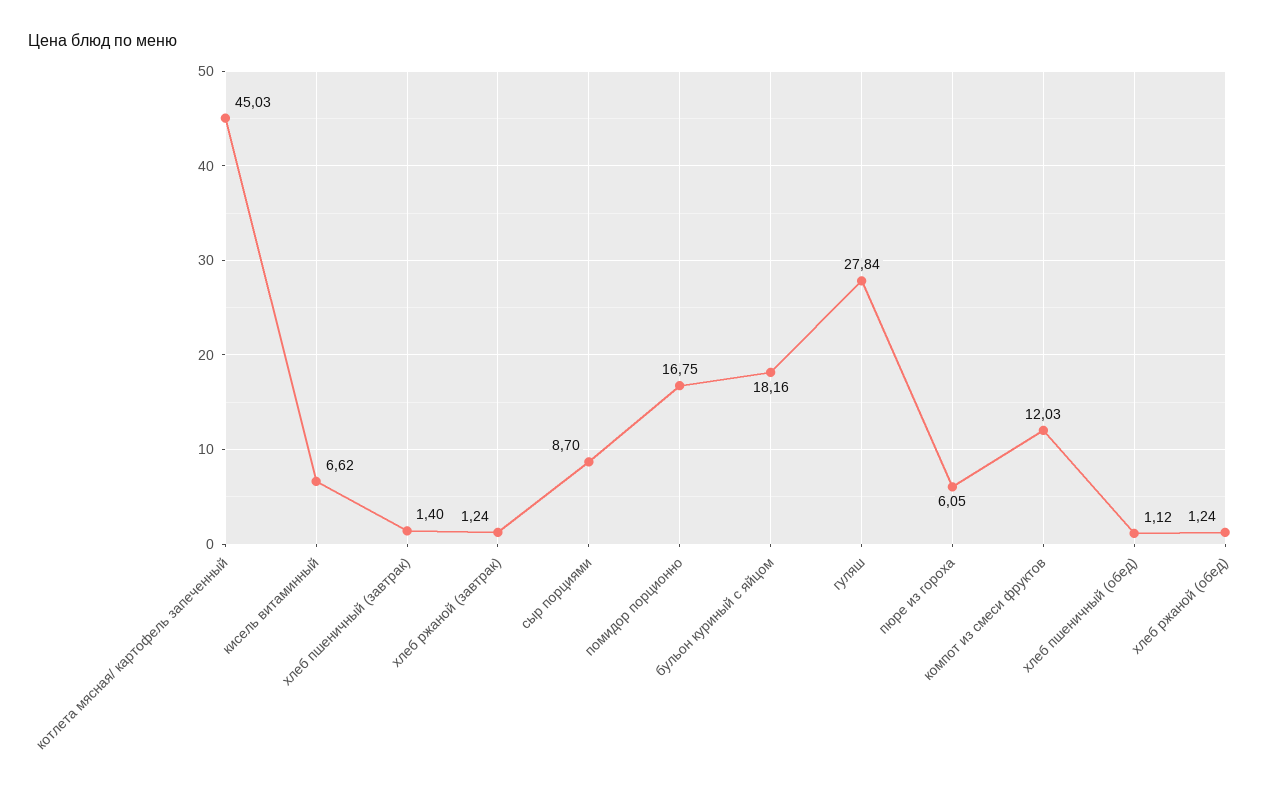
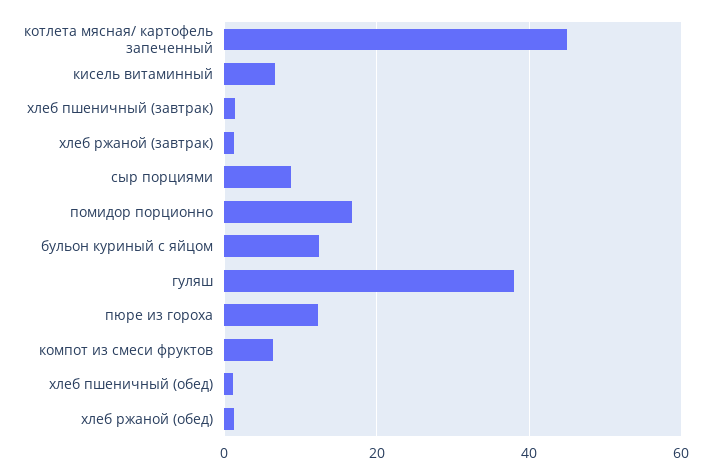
бульон куриный с яйцом: 18.16 -> 12
гуляш: 27.84 -> 38
пюре из гороха: 6.05 -> 12
компот из смеси фруктов: 12.03 -> 6

